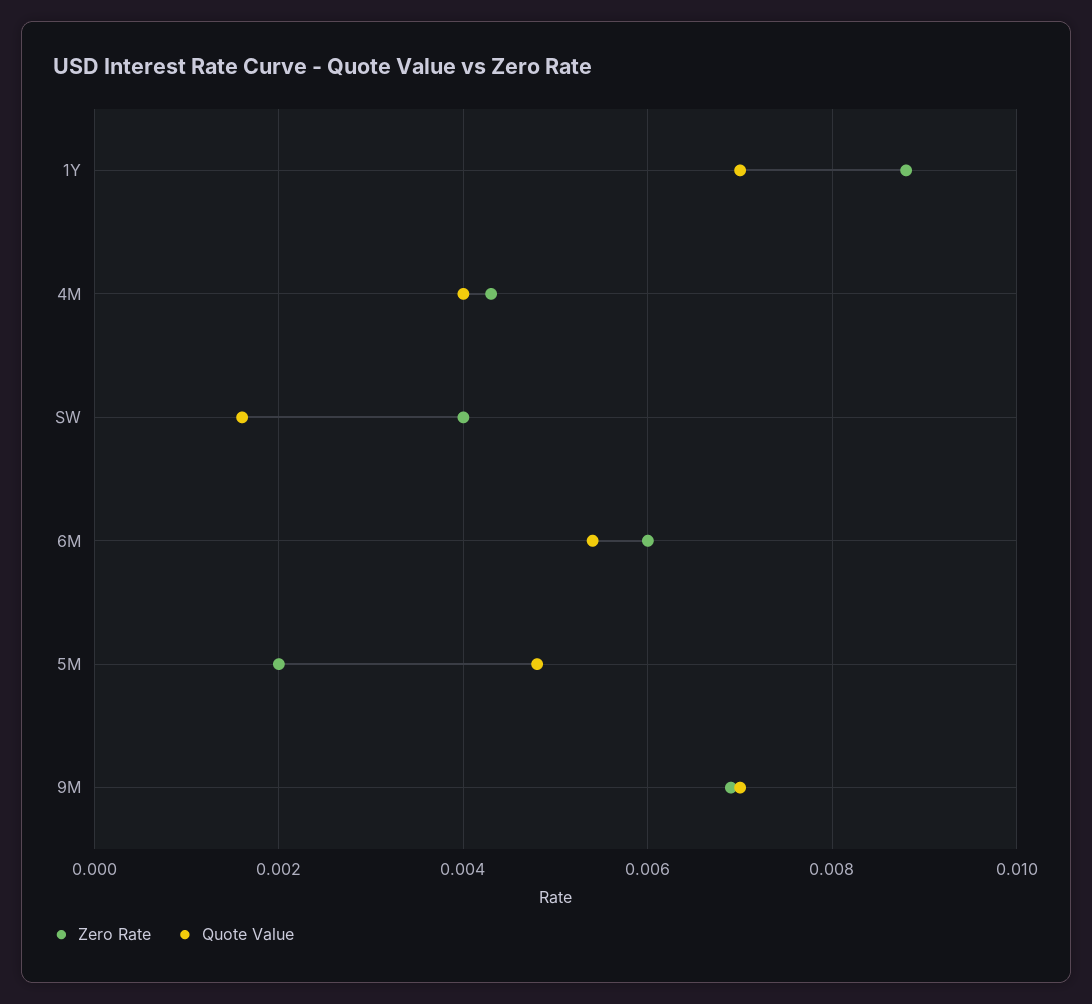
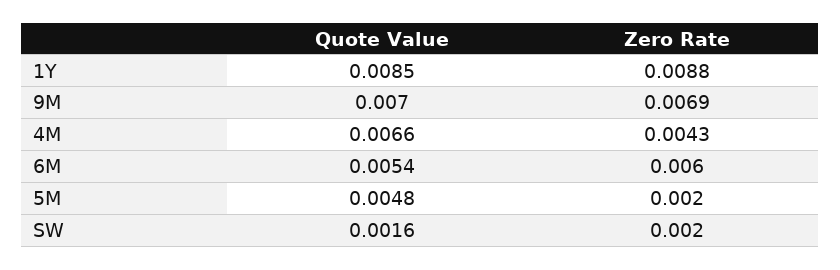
Quote Value, 1Y: 0.007 -> 0.0085
Quote Value, 4M: 0.004 -> 0.0066
Zero Rate, SW: 0.004 -> 0.002

